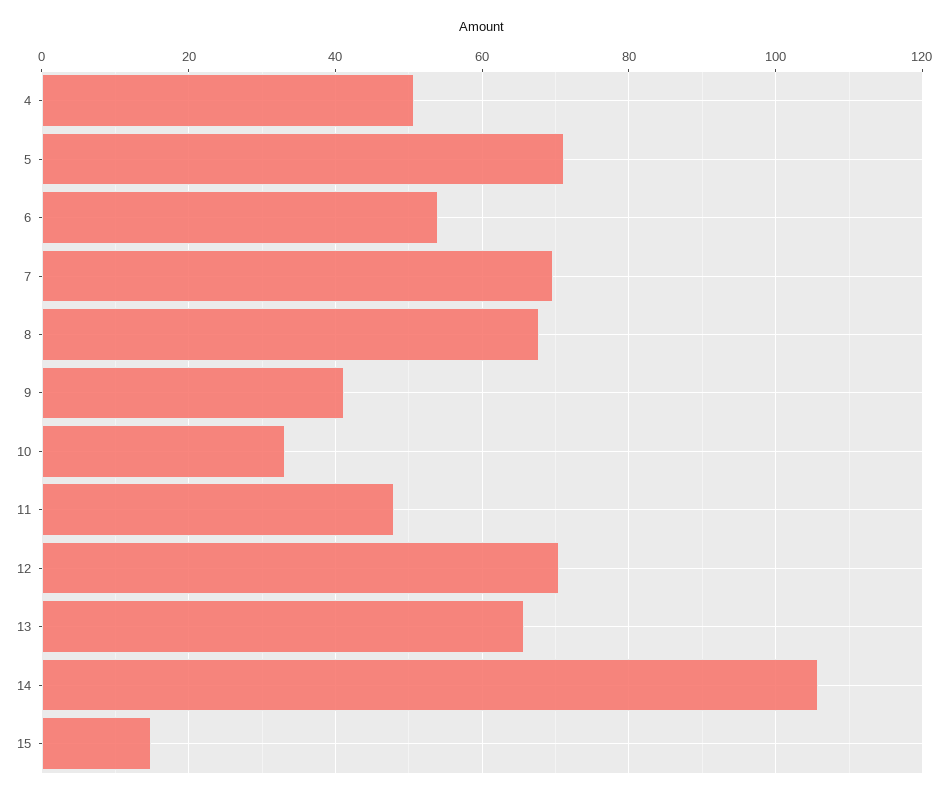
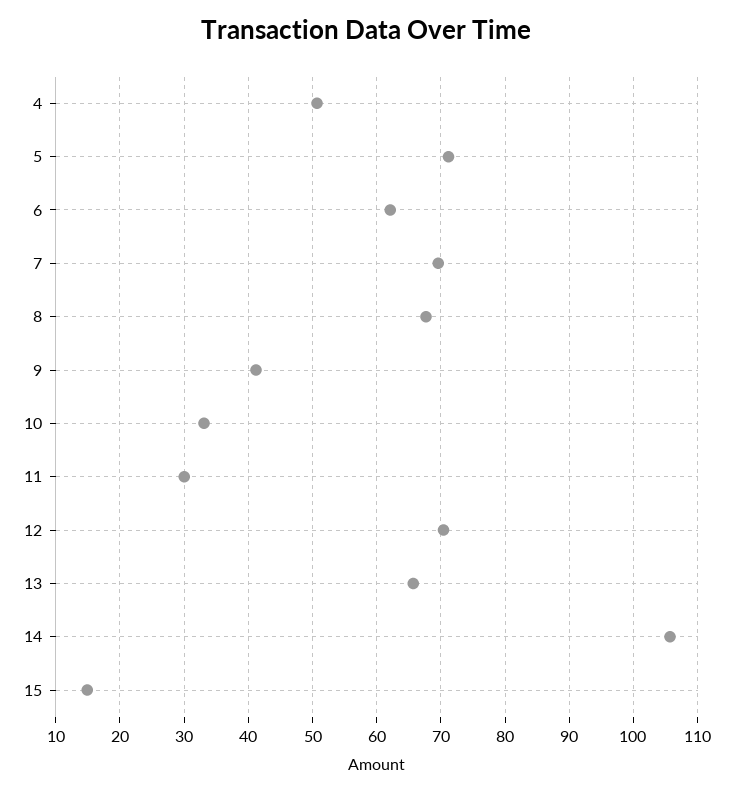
6: 54 -> 62
11: 48 -> 30

